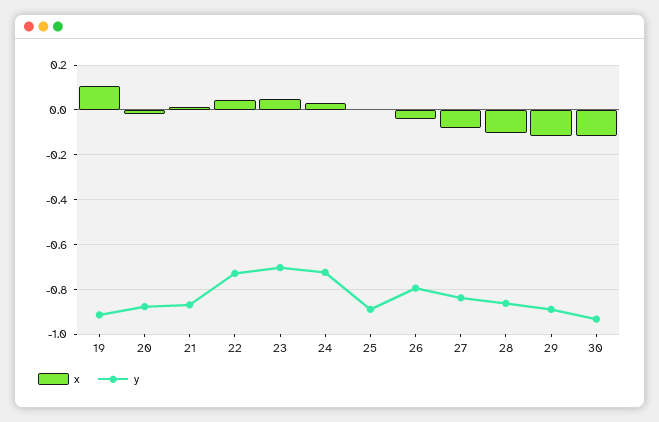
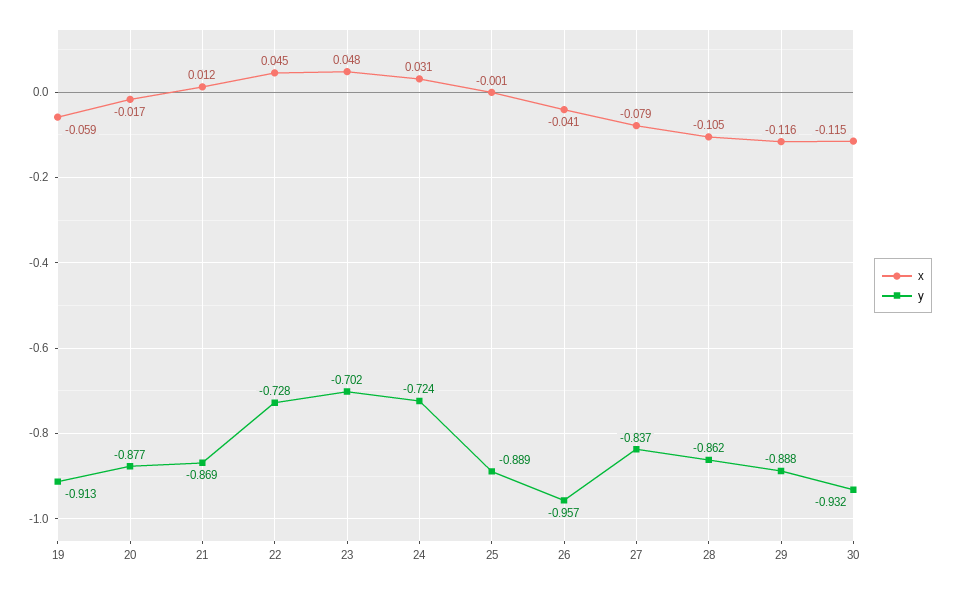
x, 19: 0.1 -> -0.059
y, 26: -0.8 -> -0.957

